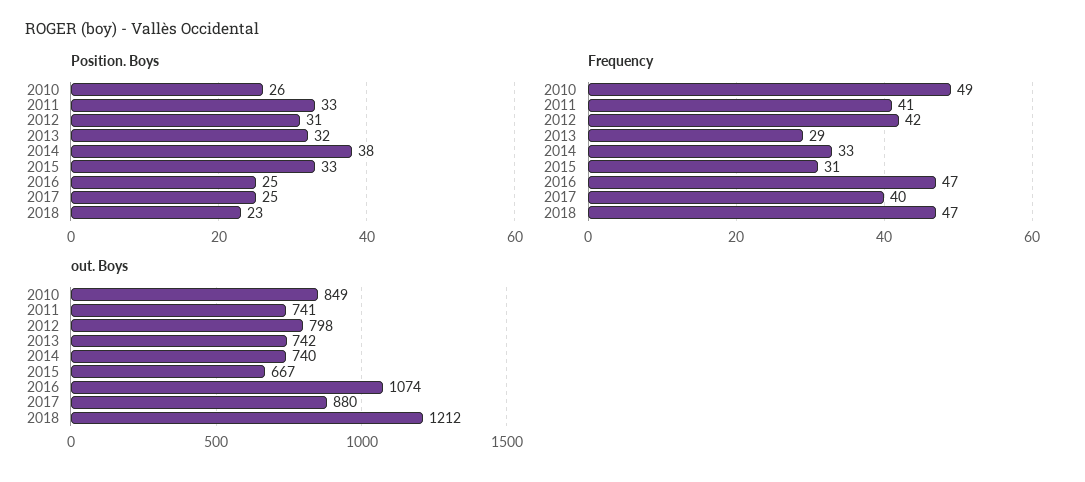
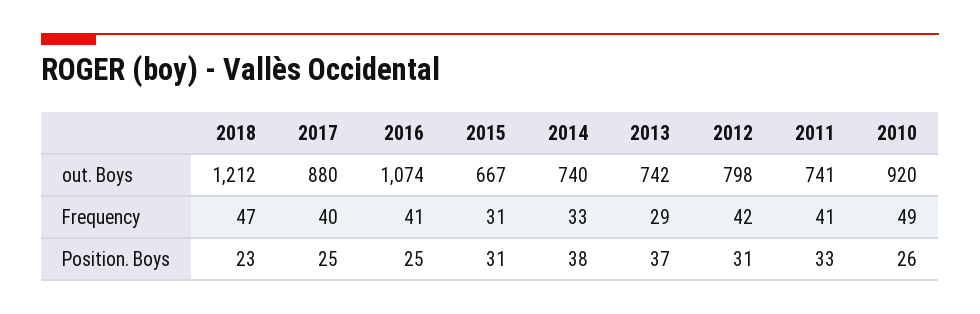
Position. Boys, 2013: 32 -> 37
Position. Boys, 2015: 33 -> 31
Frequency, 2016: 47 -> 41
out. Boys, 2010: 849 -> 920

